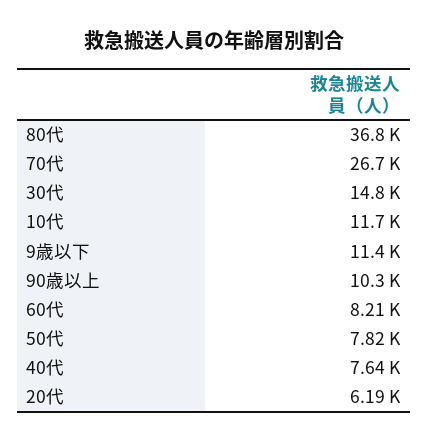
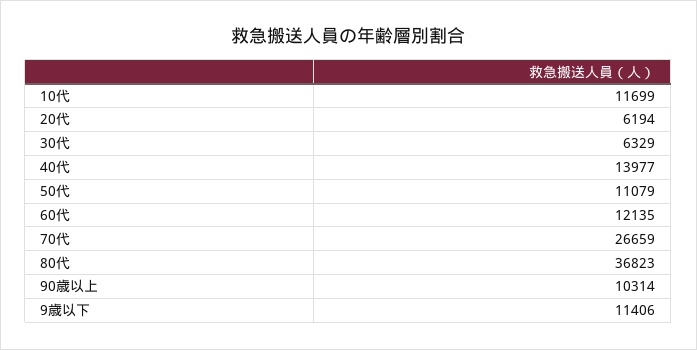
30代: 14800 -> 6329
60代: 8210 -> 12135
50代: 7820 -> 11079
40代: 7640 -> 13977

